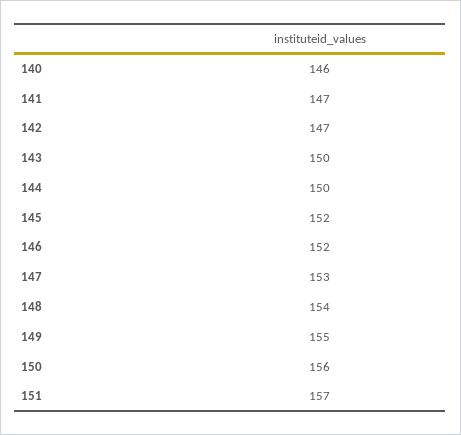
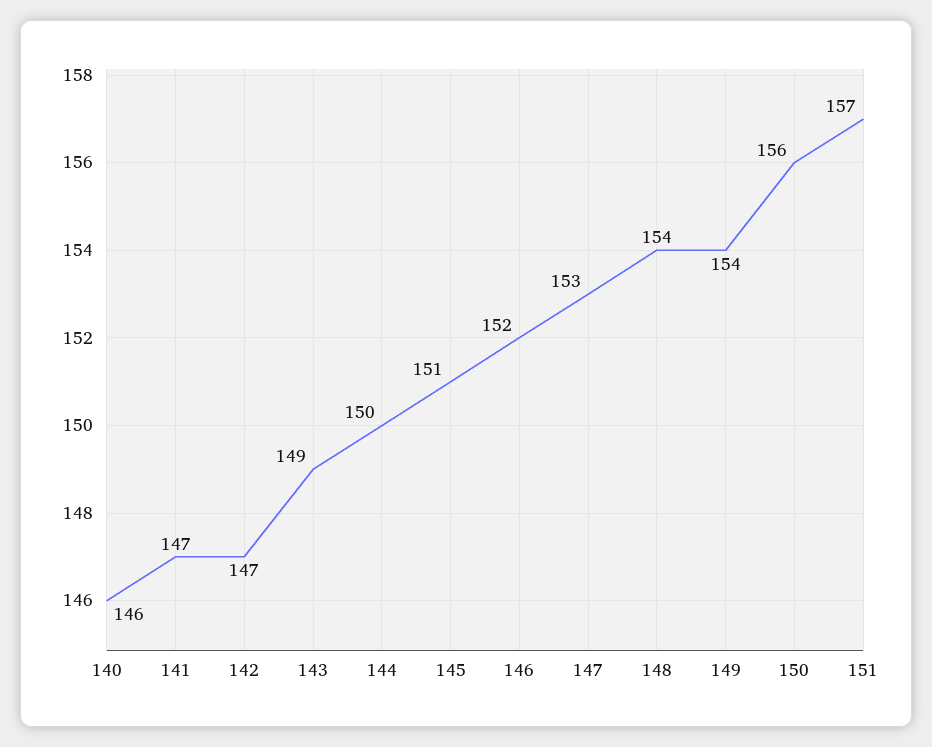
143: 150 -> 149
145: 152 -> 151
149: 155 -> 154

